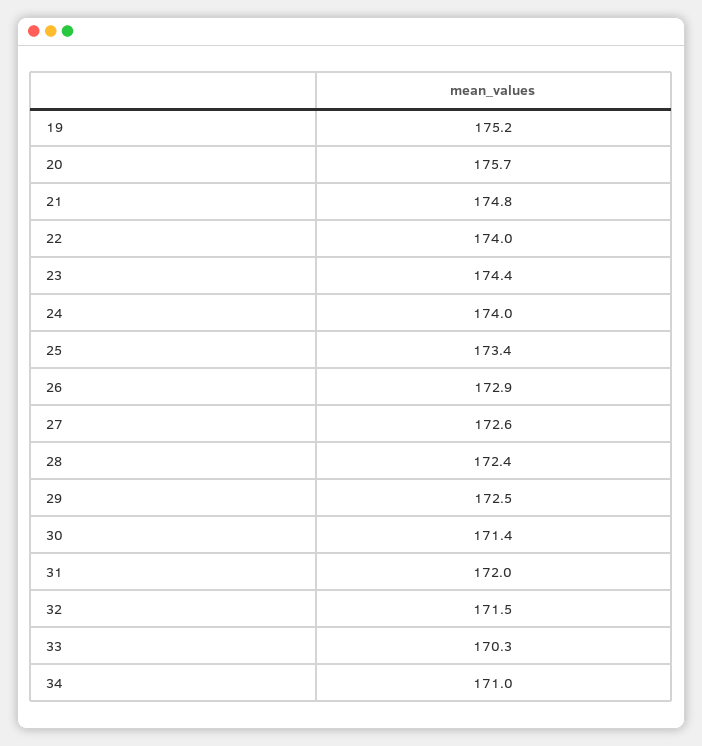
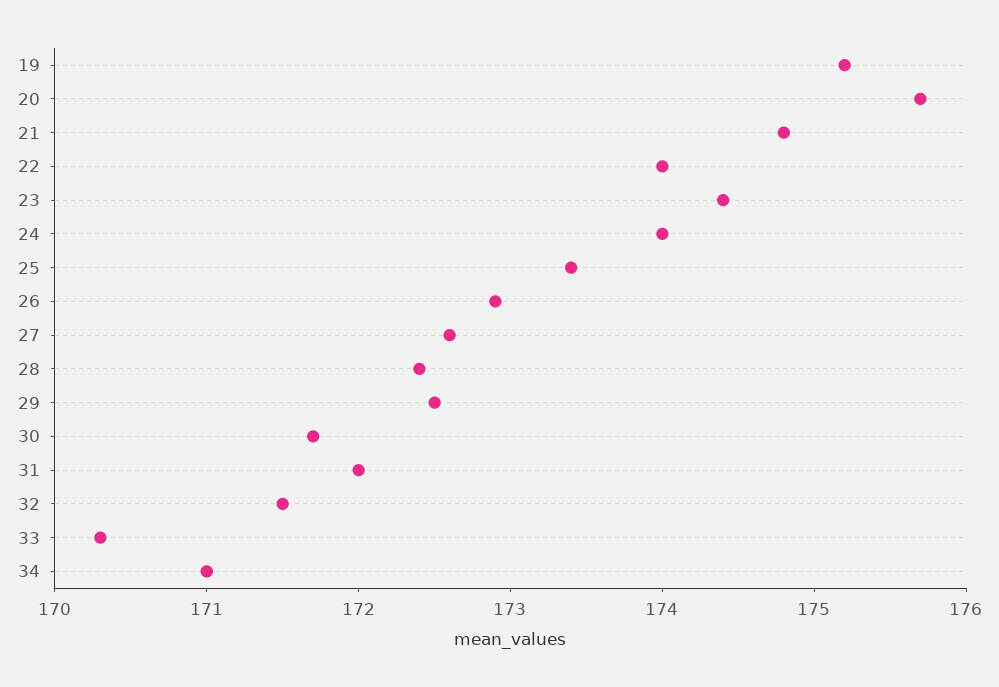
30: 171.4 -> 171.7

